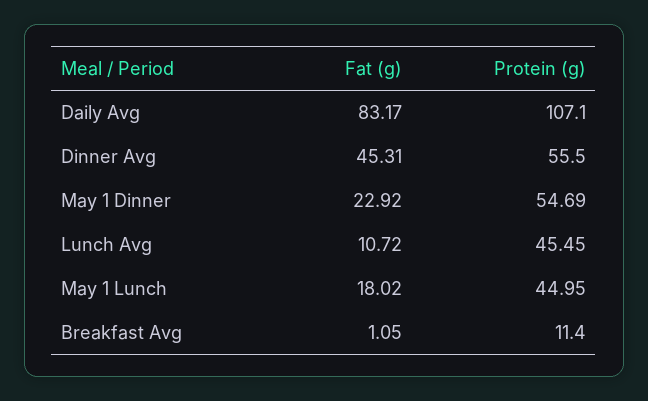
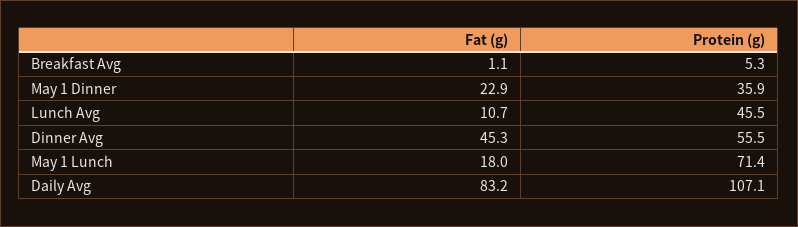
Protein (g), May 1 Dinner: 54.69 -> 35.9
Protein (g), May 1 Lunch: 44.95 -> 71.4
Protein (g), Breakfast Avg: 11.4 -> 5.3

